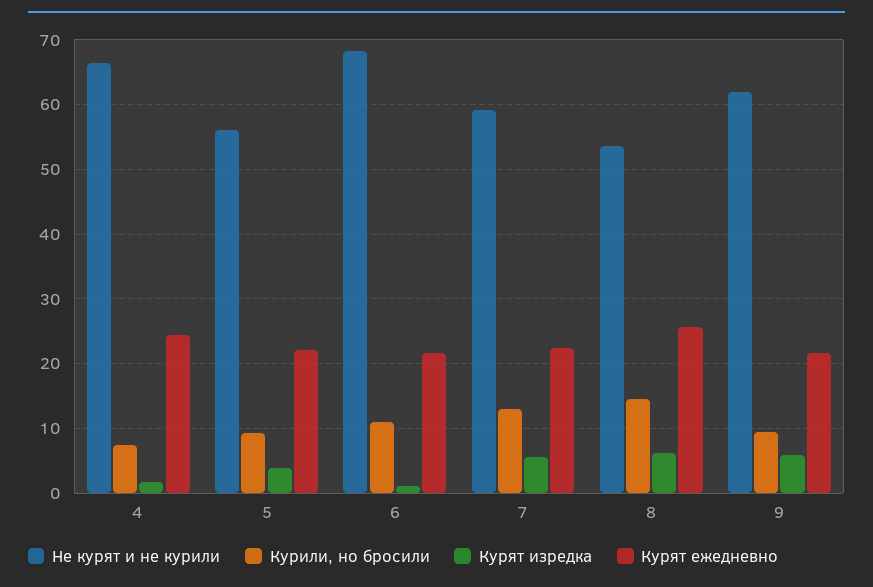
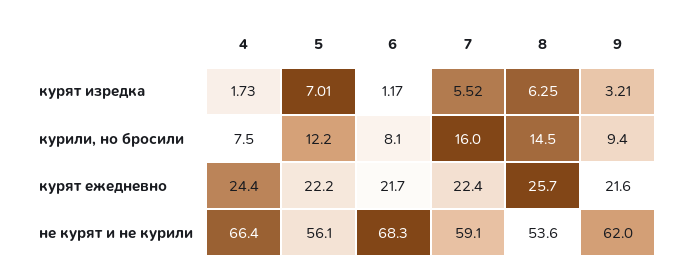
Курили, но бросили, 5: 9 -> 12.2
Курят изредка, 5: 4 -> 7.01
Курили, но бросили, 6: 11 -> 8.1
Курили, но бросили, 7: 13 -> 16
Курят изредка, 9: 6 -> 3.21

